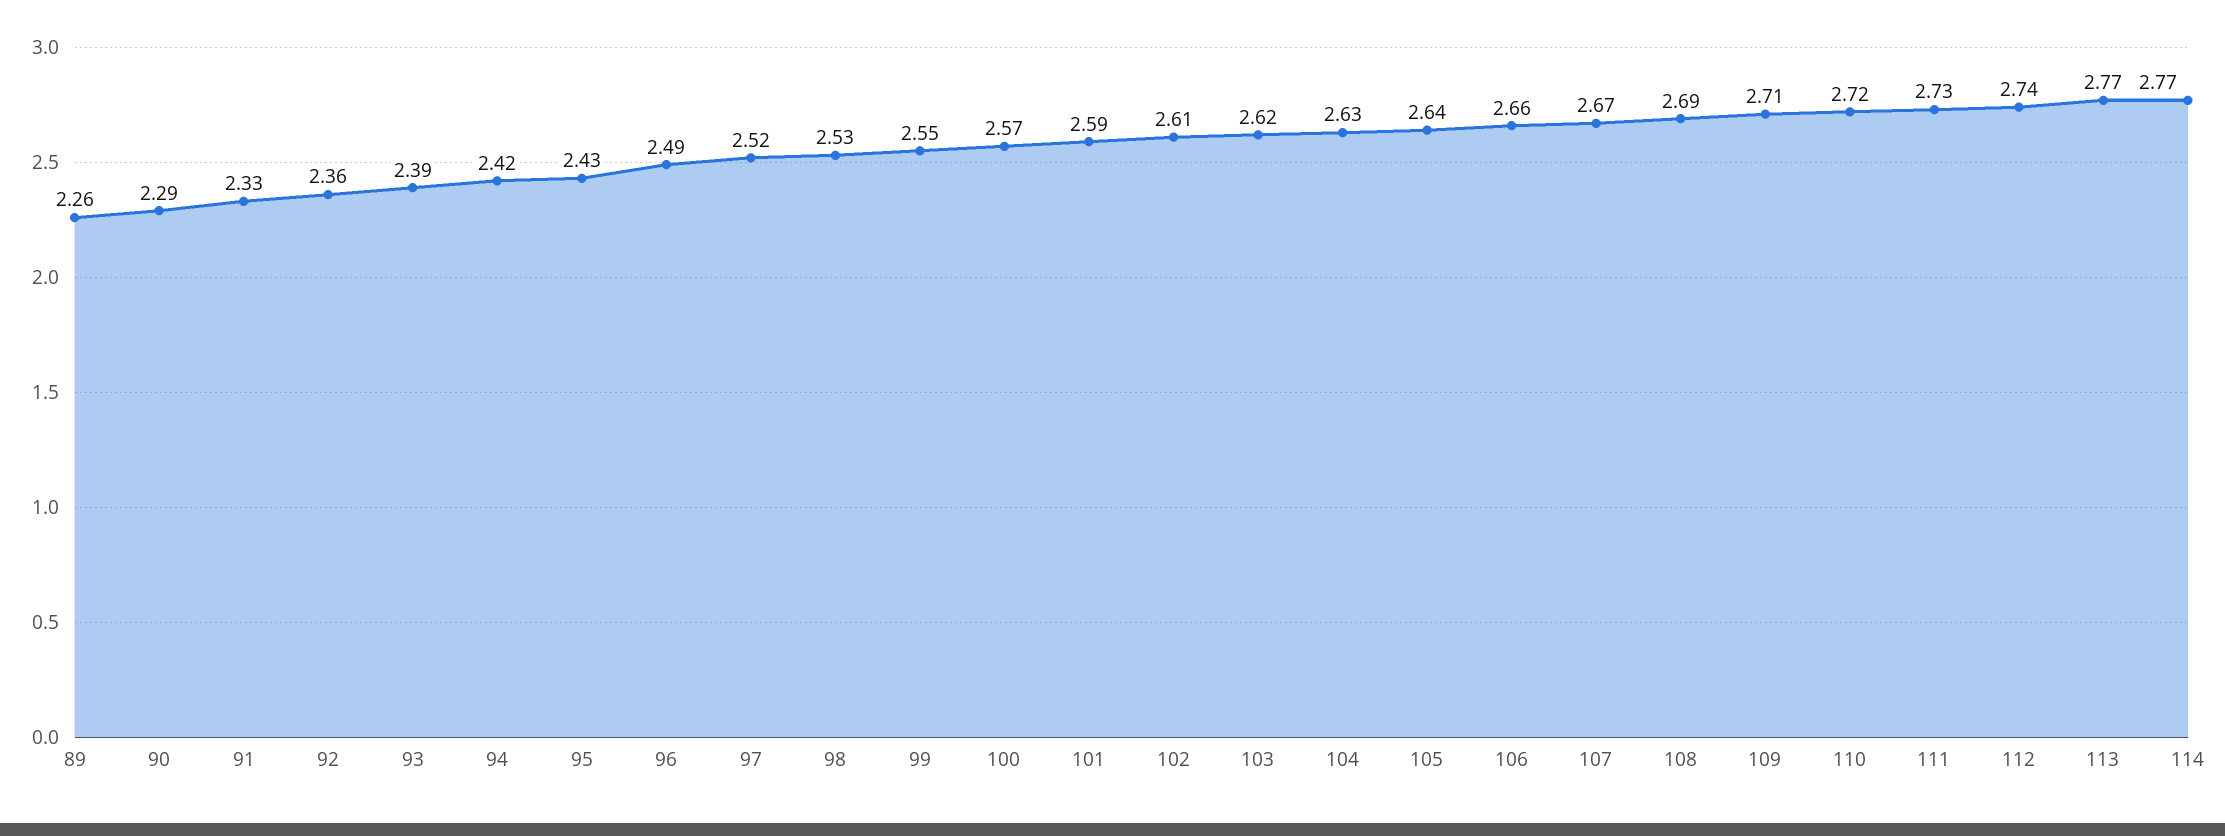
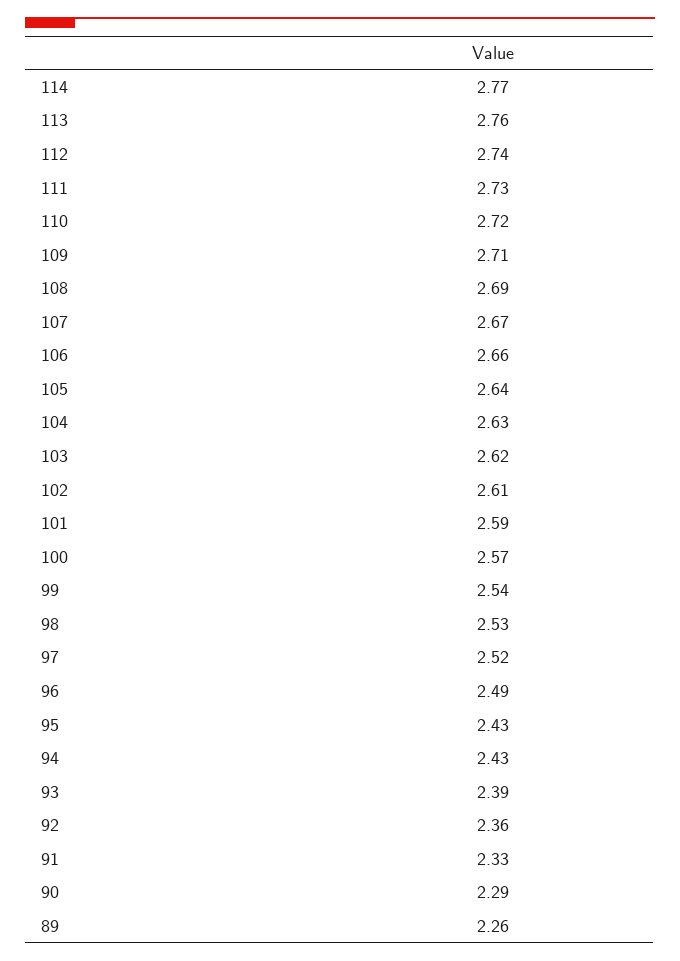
94: 2.42 -> 2.43
99: 2.55 -> 2.54
113: 2.77 -> 2.76

